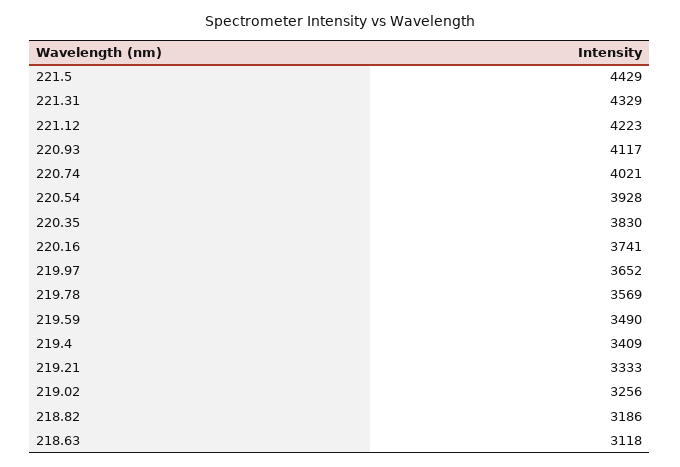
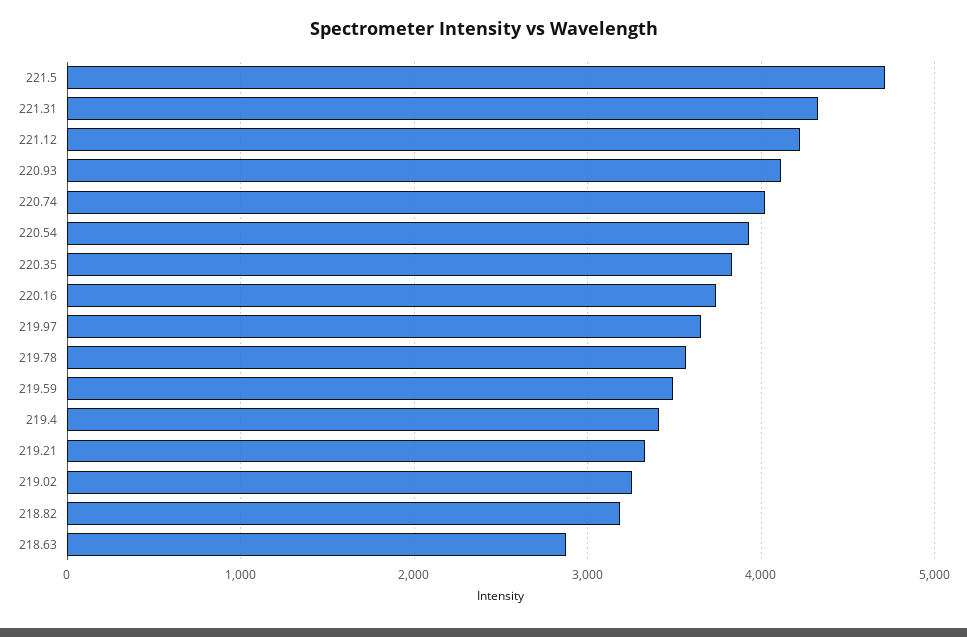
221.5: 4429 -> 4700
218.63: 3118 -> 2900

